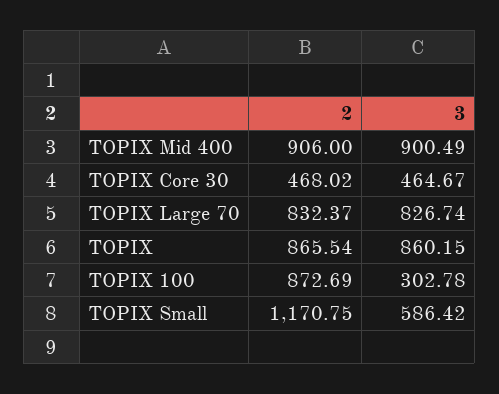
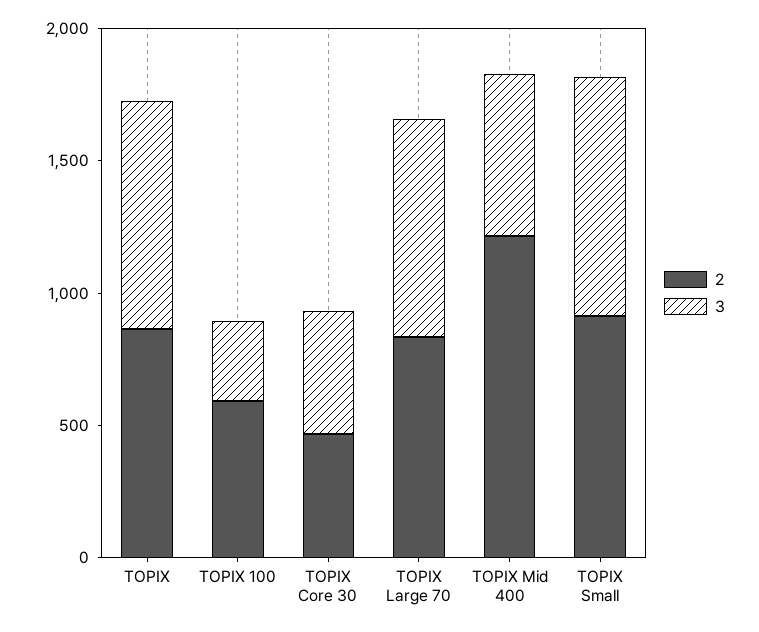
2, TOPIX Mid 400: 906 -> 1200
3, TOPIX Mid 400: 900.49 -> 600
2, TOPIX 100: 872.69 -> 600
2, TOPIX Small: 1170.75 -> 900
3, TOPIX Small: 586.42 -> 900

